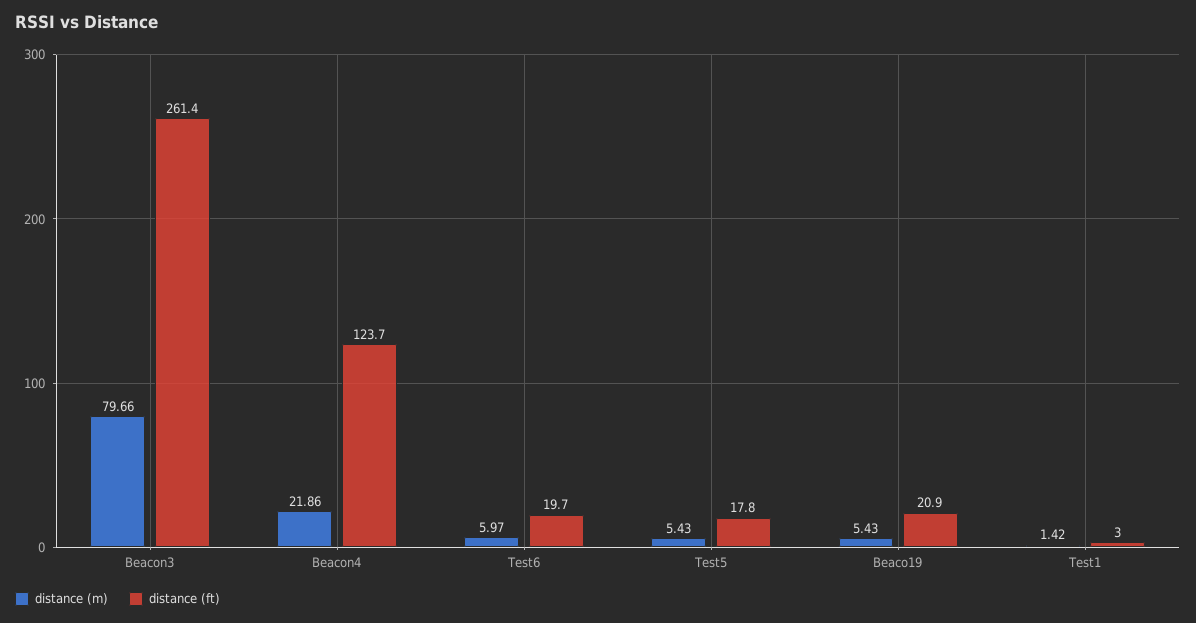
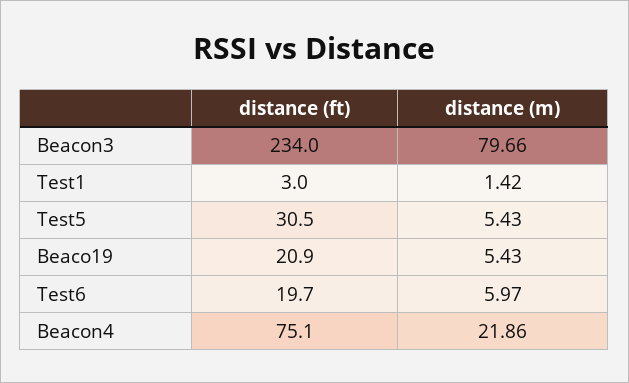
distance (ft), Beacon3: 261.4 -> 234
distance (ft), Beacon4: 123.7 -> 75.1
distance (ft), Test5: 17.8 -> 30.5

